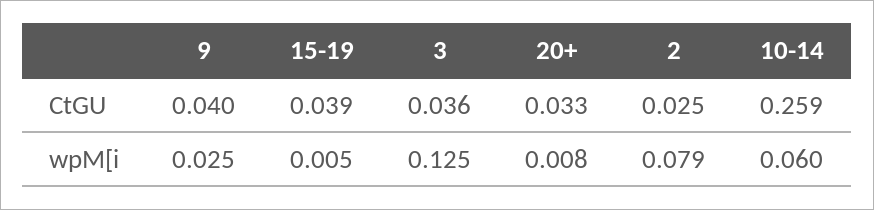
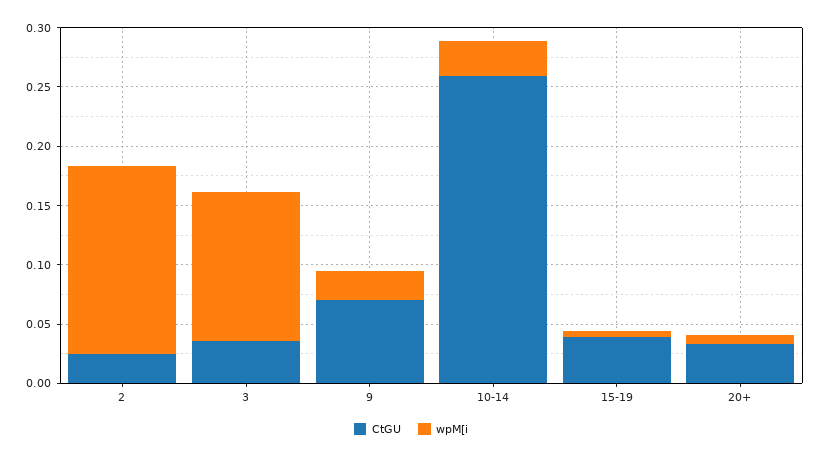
CtGU, 9: 0.04 -> 0.07
wpM[i, 2: 0.079 -> 0.16
wpM[i, 10-14: 0.06 -> 0.03

